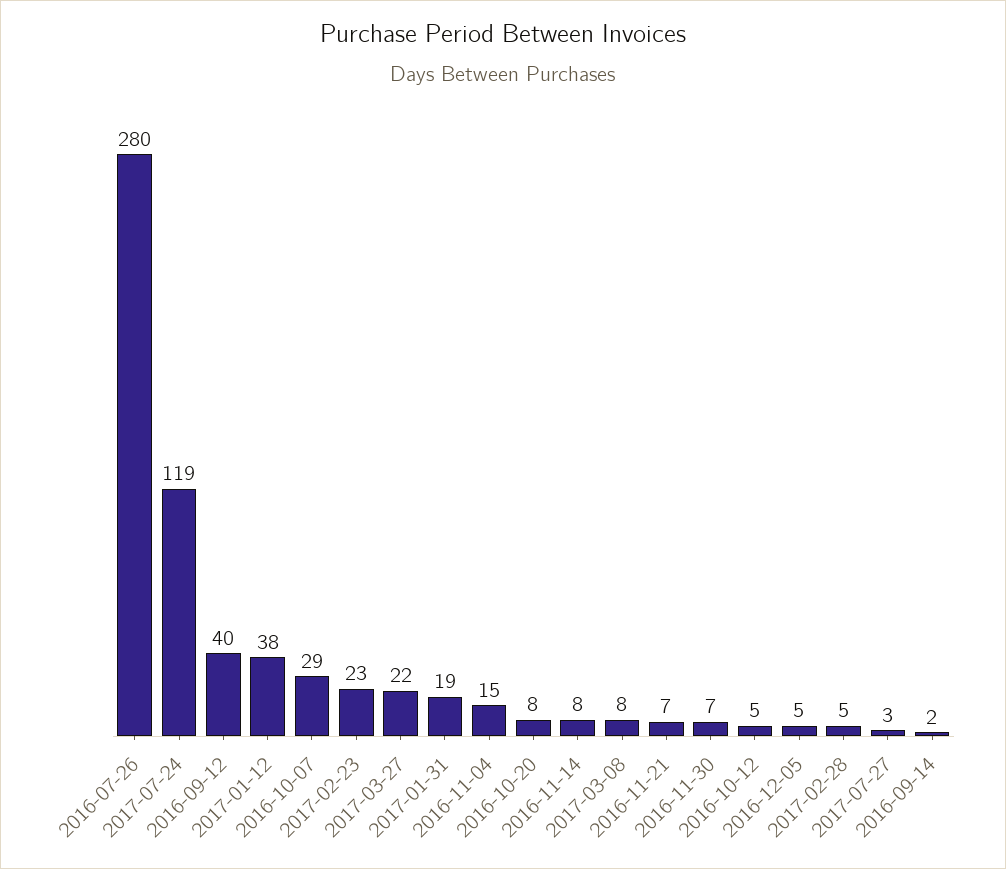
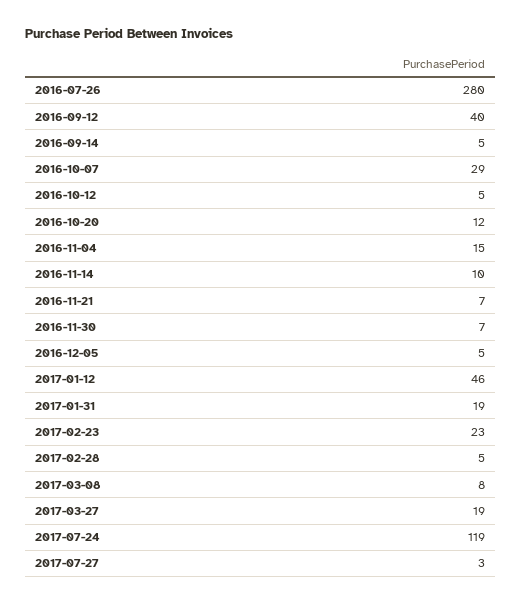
2017-01-12: 38 -> 46
2017-03-27: 22 -> 19
2016-10-20: 8 -> 12
2016-11-14: 8 -> 10
2016-09-14: 2 -> 5

